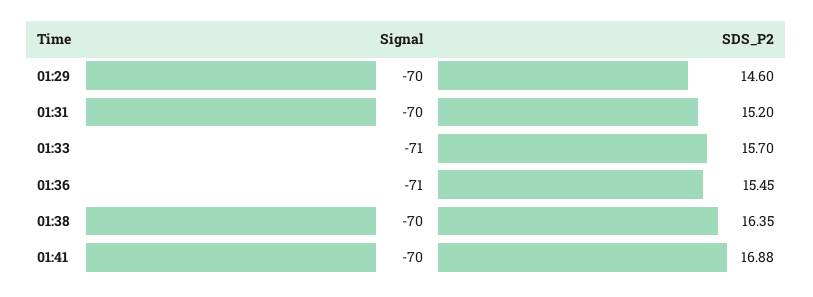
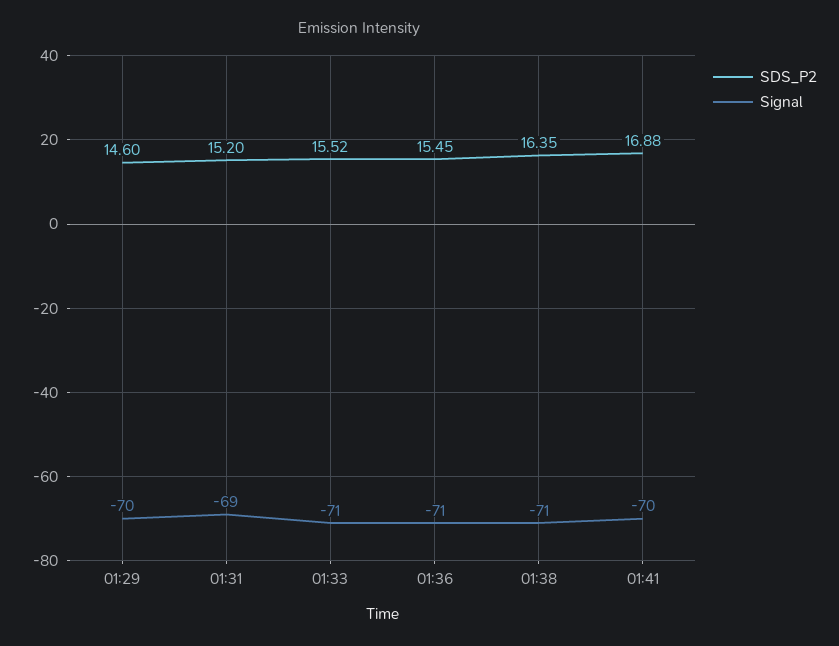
Signal, 01:31: -70 -> -69
SDS_P2, 01:33: 15.7 -> 15.52
Signal, 01:38: -70 -> -71

